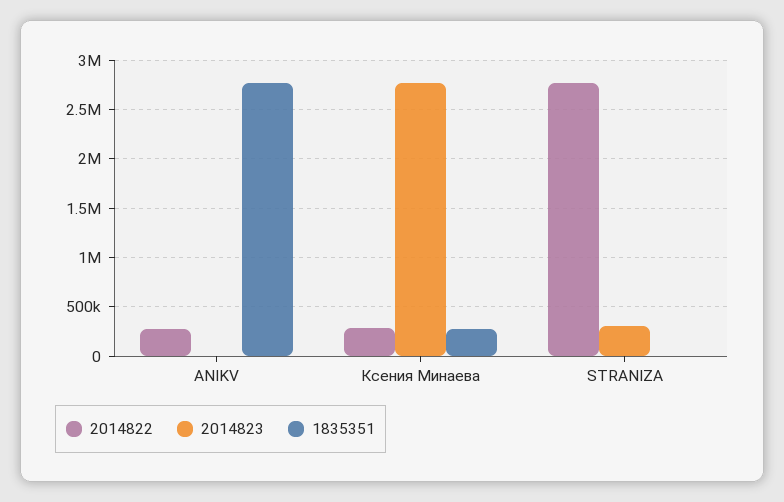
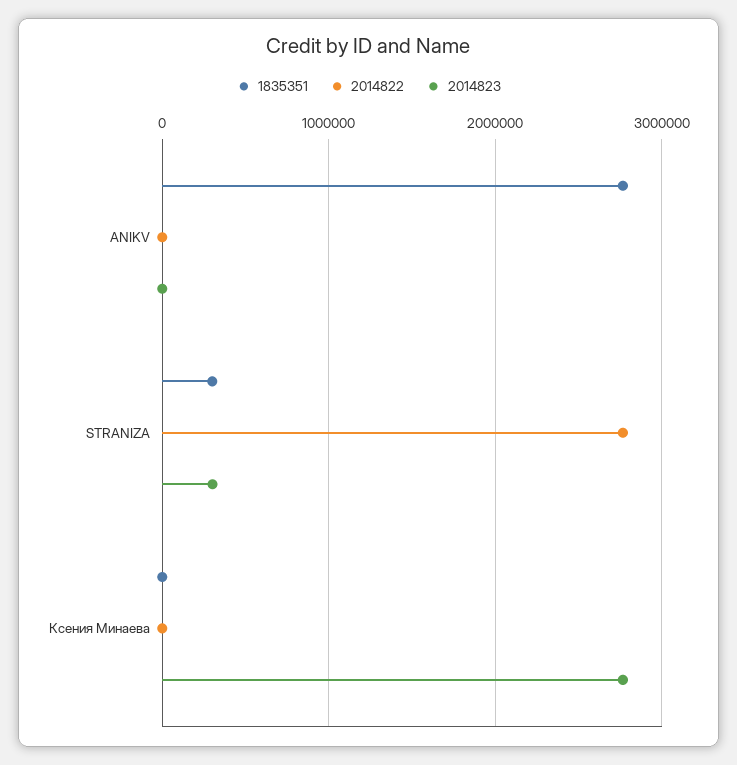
2014822, ANIKV: 300000 -> 0
2014822, Ксения Минаева: 300000 -> 0
1835351, Ксения Минаева: 300000 -> 0
1835351, STRANIZA: 0 -> 300000

